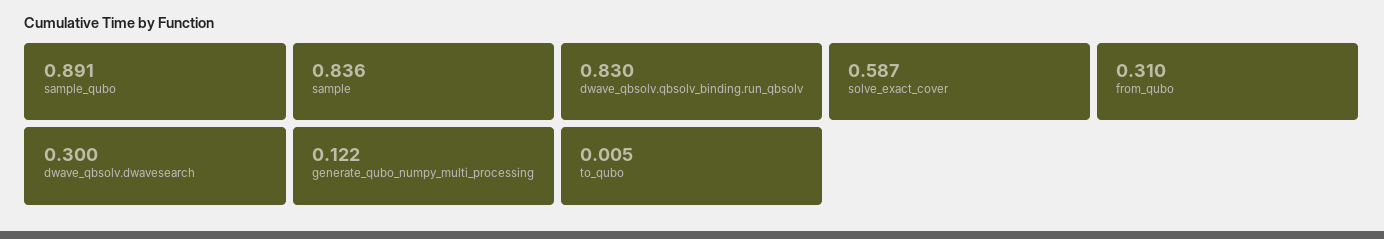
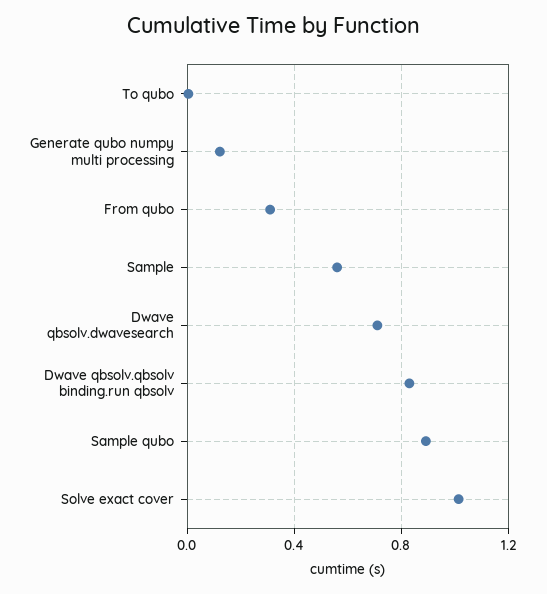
sample: 0.836 -> 0.55
solve_exact_cover: 0.587 -> 1
dwave_qbsolv.dwavesearch: 0.3 -> 0.7

